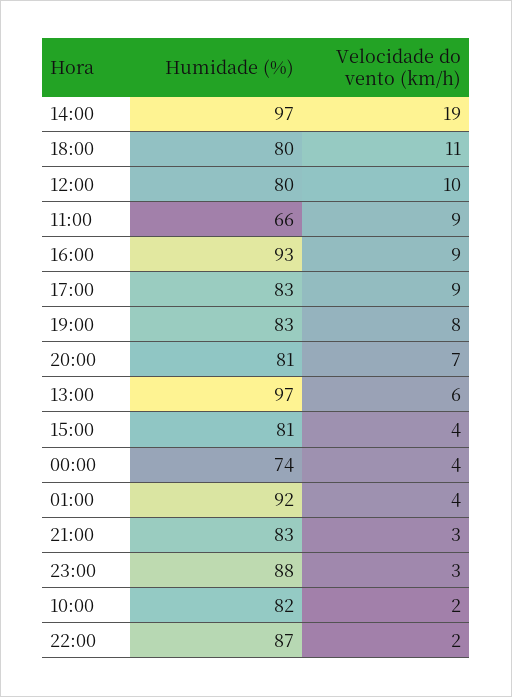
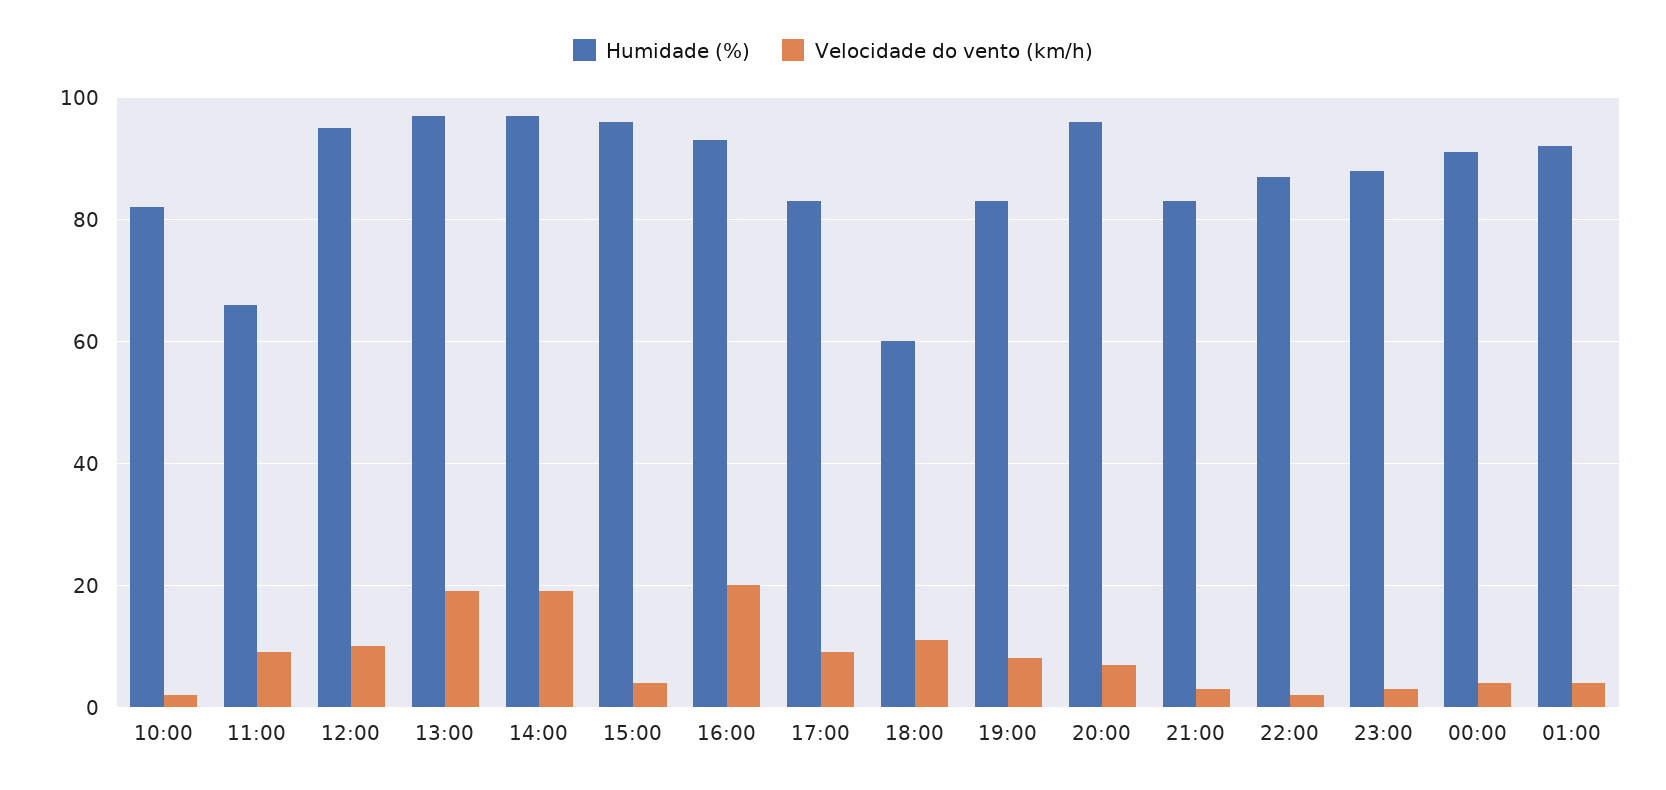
Humidade (%), 18:00: 80 -> 60
Humidade (%), 12:00: 80 -> 95
Velocidade do vento (km/h), 16:00: 9 -> 20
Humidade (%), 20:00: 81 -> 95
Velocidade do vento (km/h), 13:00: 6 -> 20
Humidade (%), 15:00: 81 -> 95
Humidade (%), 00:00: 74 -> 90

